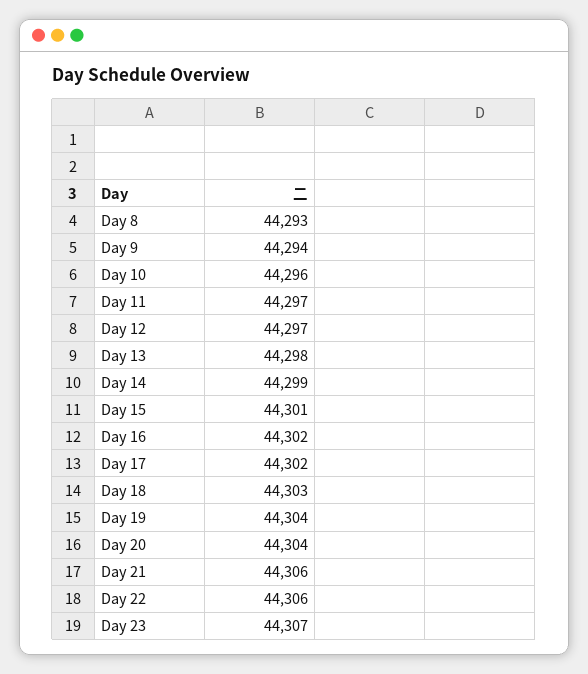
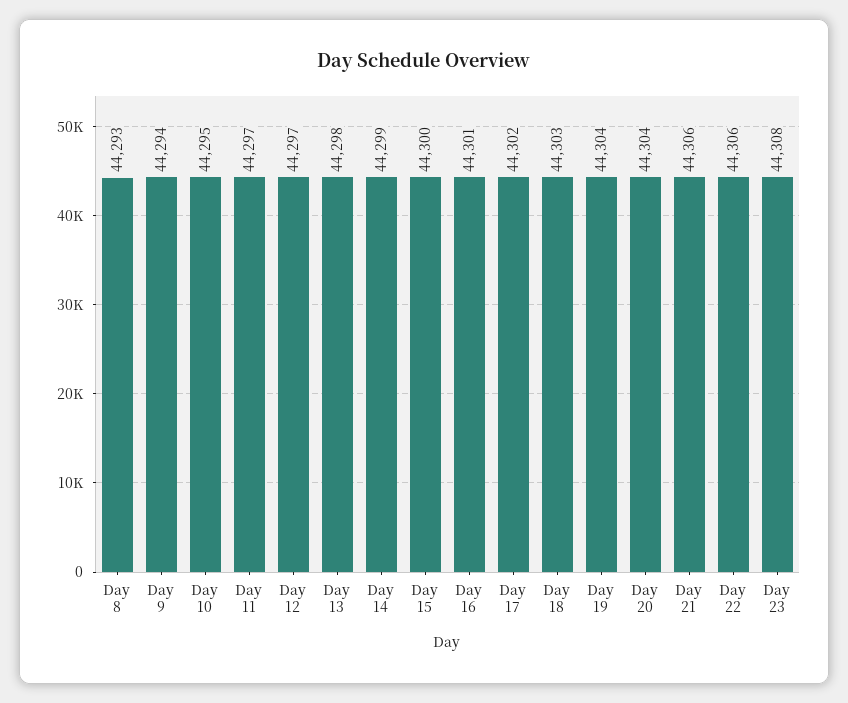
Day 10: 44296 -> 44295
Day 15: 44301 -> 44300
Day 16: 44302 -> 44301
Day 23: 44307 -> 44308

